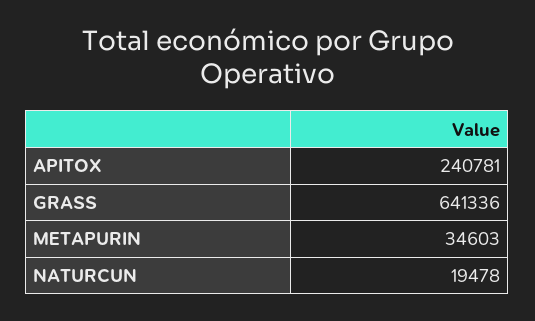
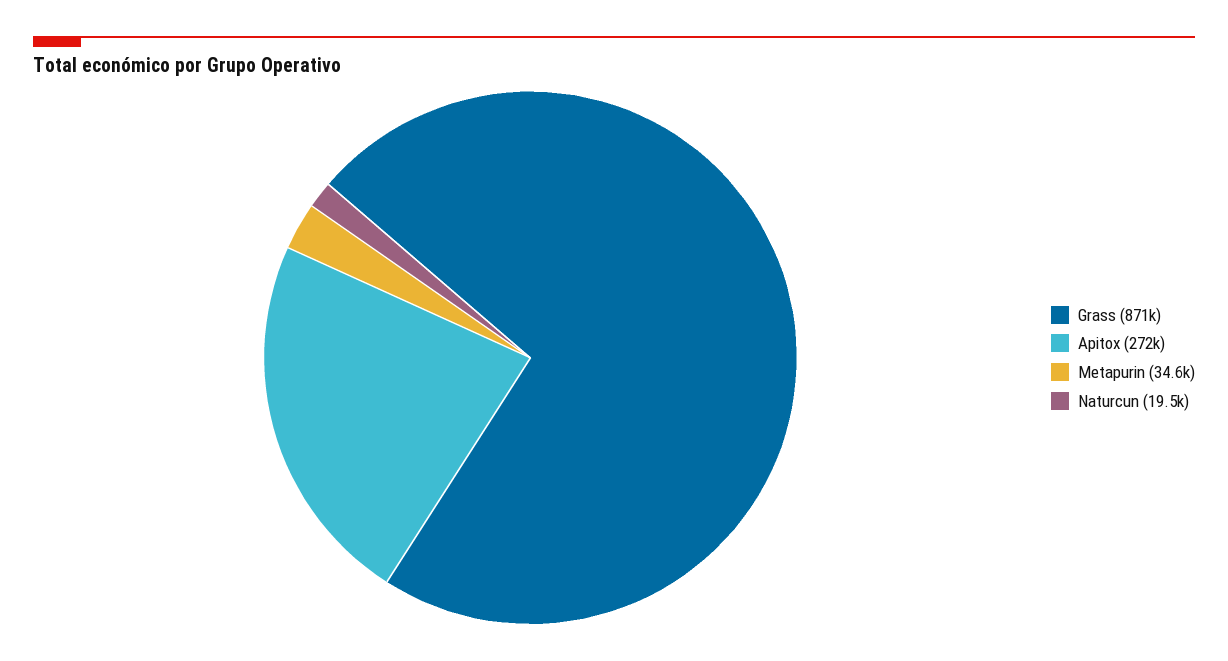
APITOX: 240781 -> 272000
GRASS: 641336 -> 871000

